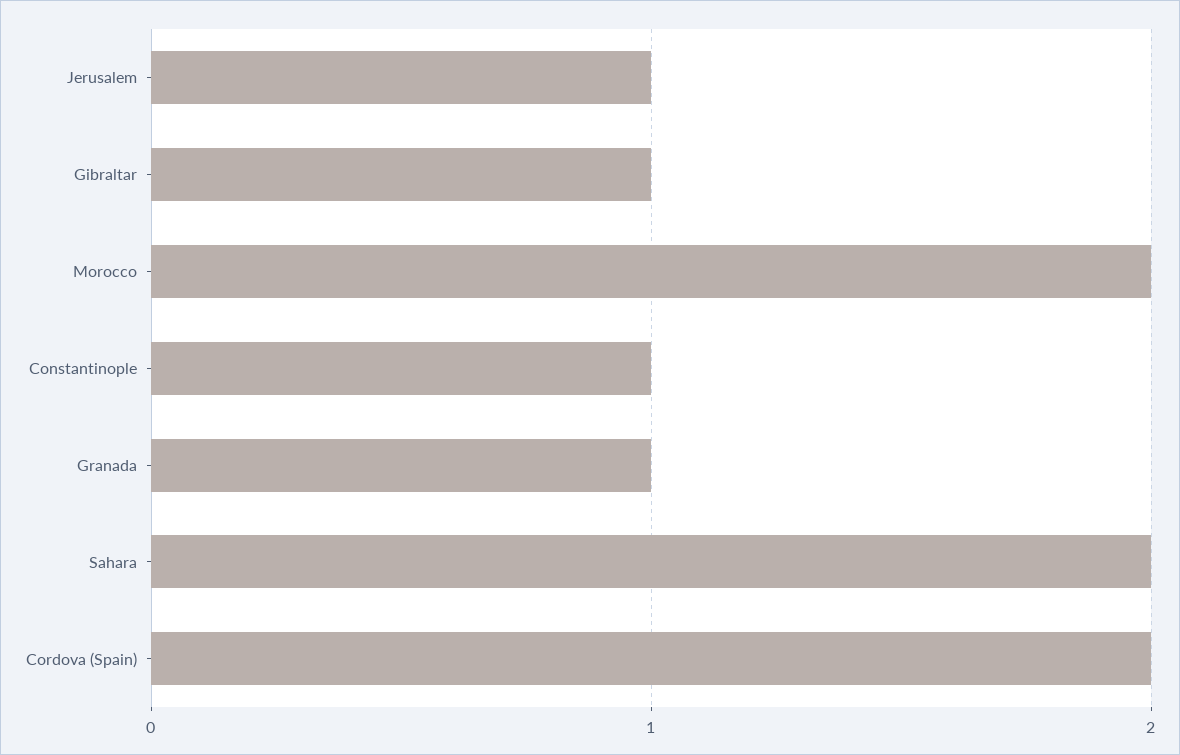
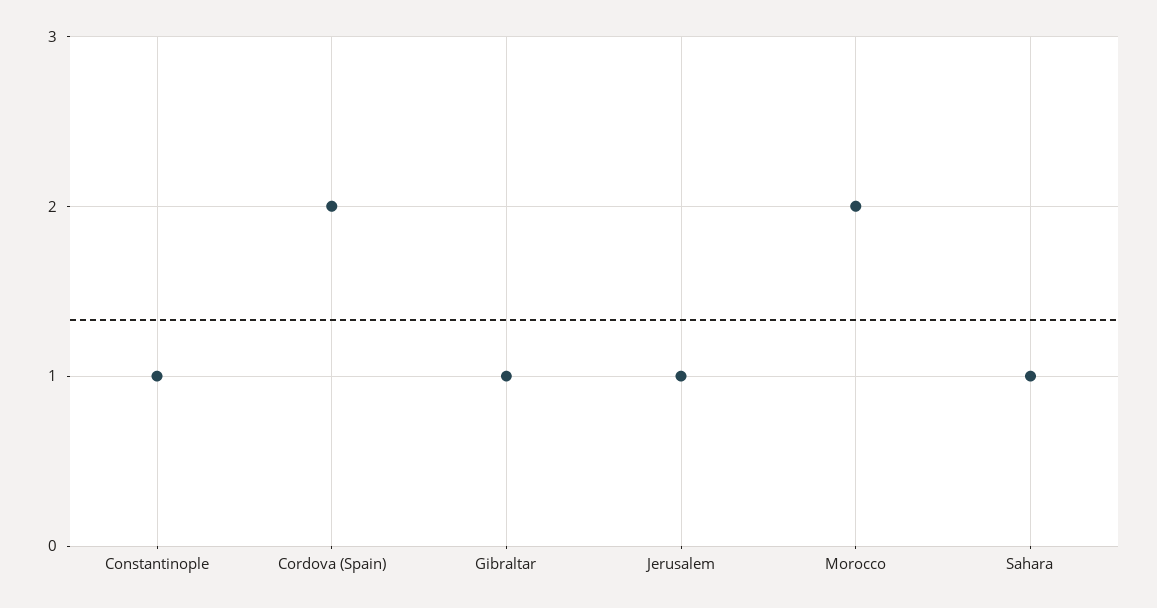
Granada: 1 -> none
Sahara: 2 -> 1

